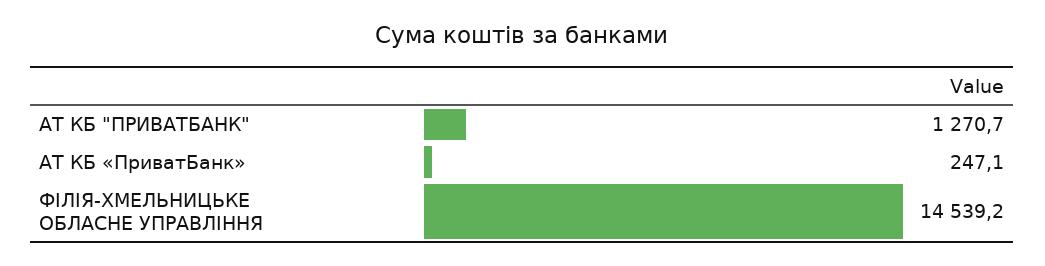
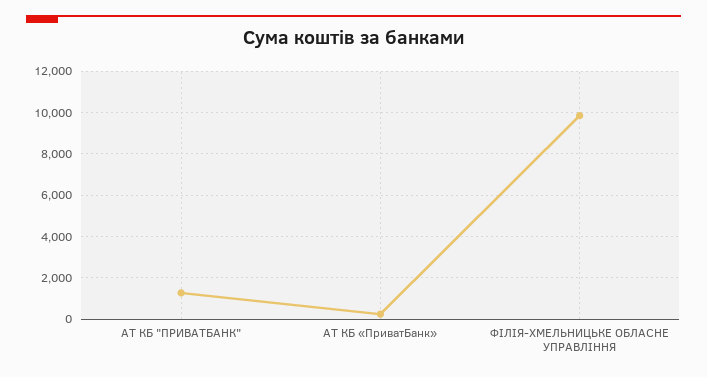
ФІЛІЯ-ХМЕЛЬНИЦЬКЕ ОБЛАСНЕ УПРАВЛІННЯ: 14539.2 -> 10000

